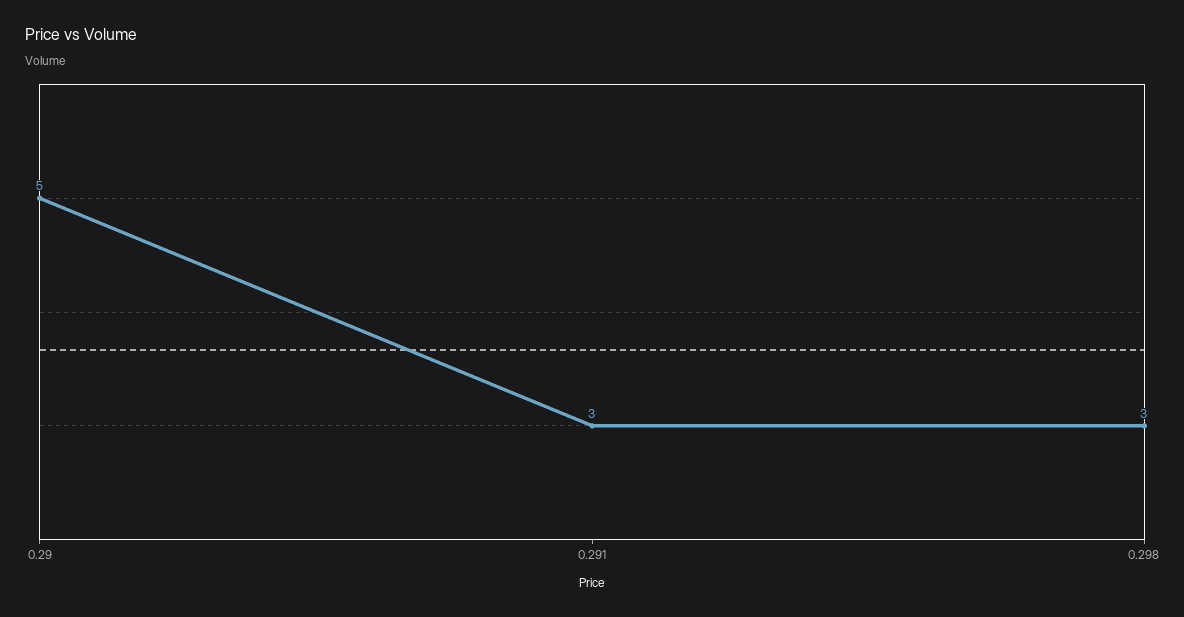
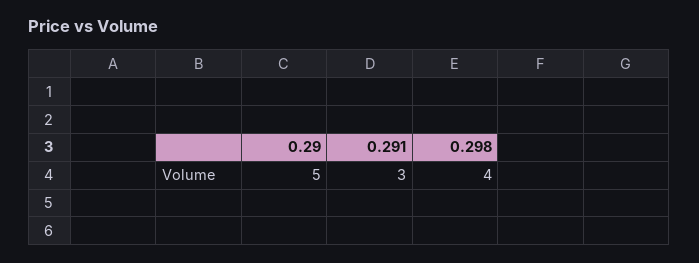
0.298: 3 -> 4

